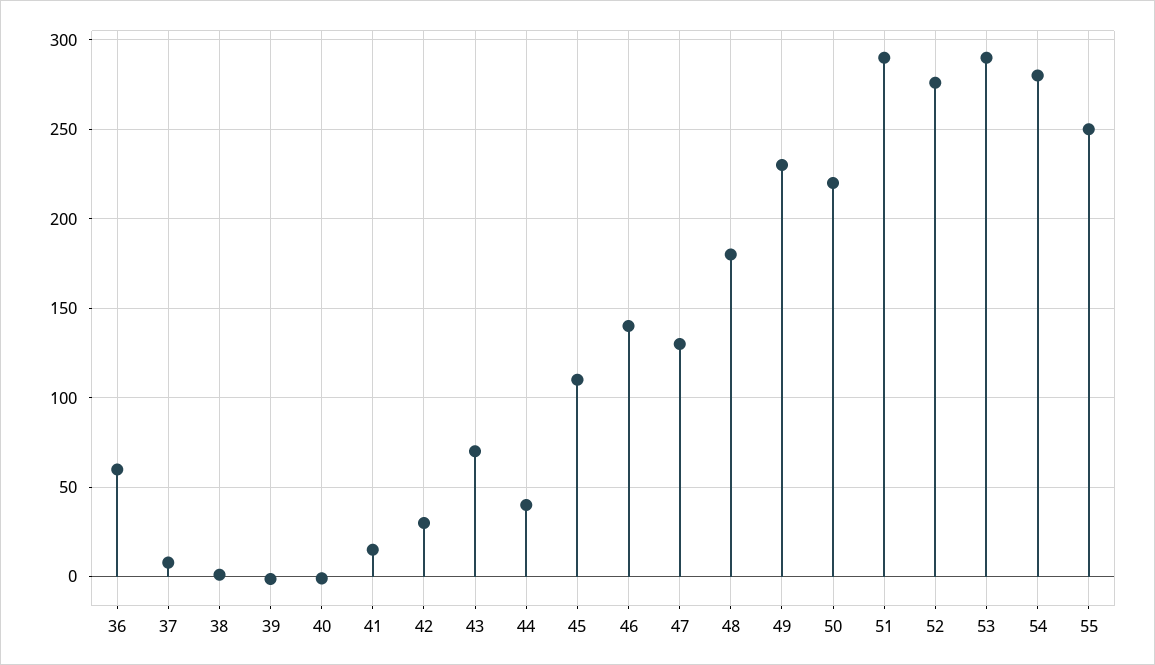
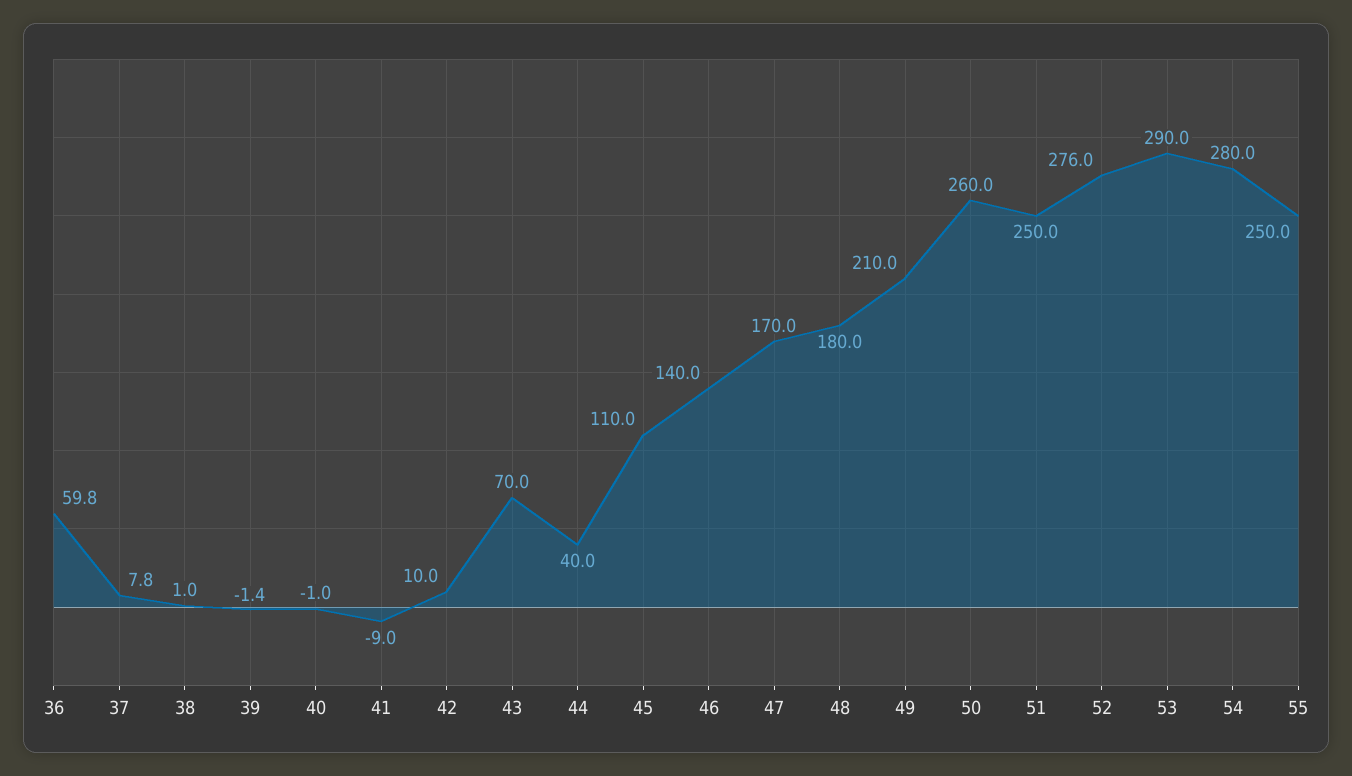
41: 15 -> -9
42: 30 -> 10
47: 130 -> 170
49: 230 -> 210
50: 220 -> 260
51: 290 -> 250

